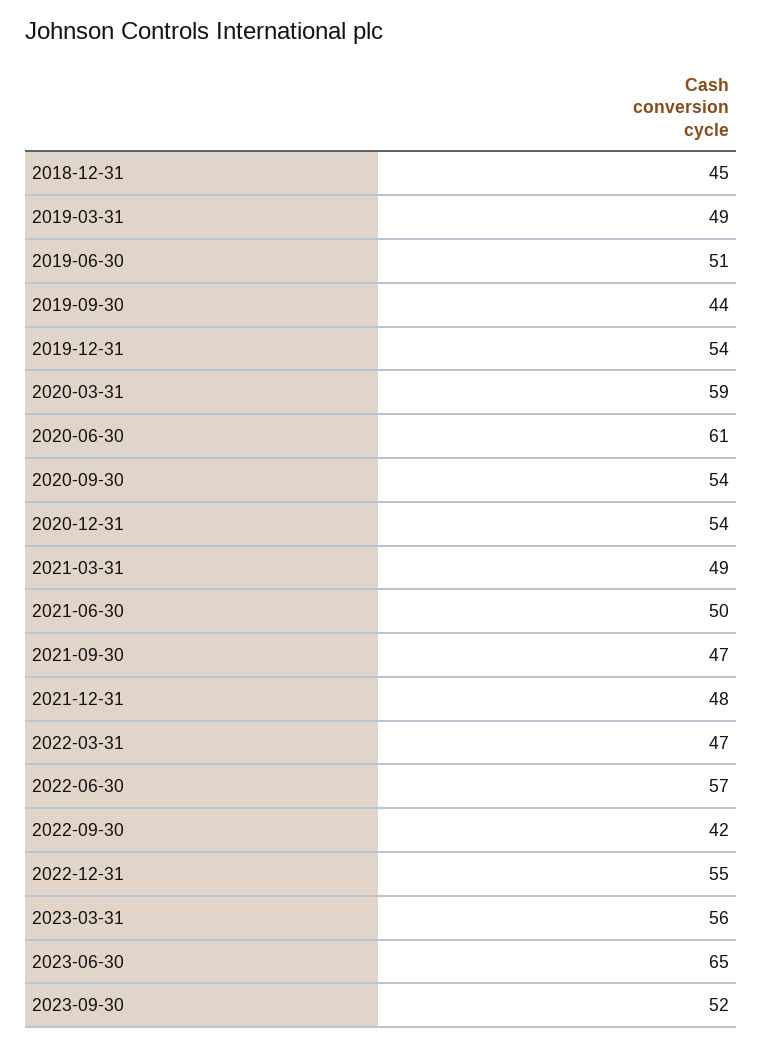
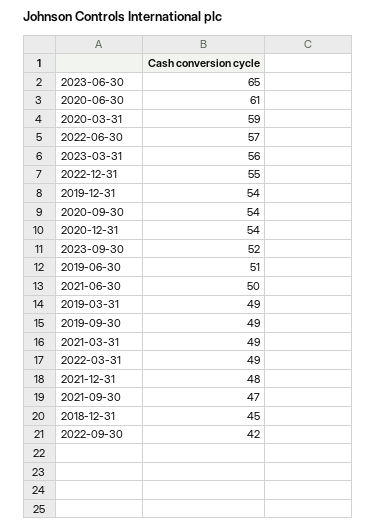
2019-09-30: 44 -> 49
2022-03-31: 47 -> 49

